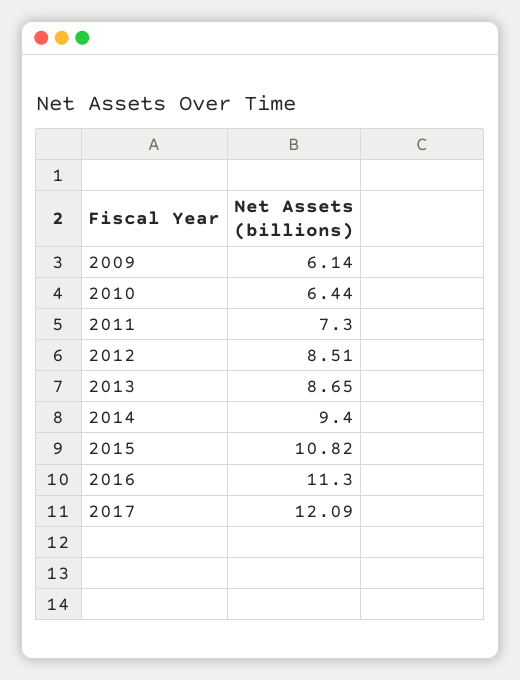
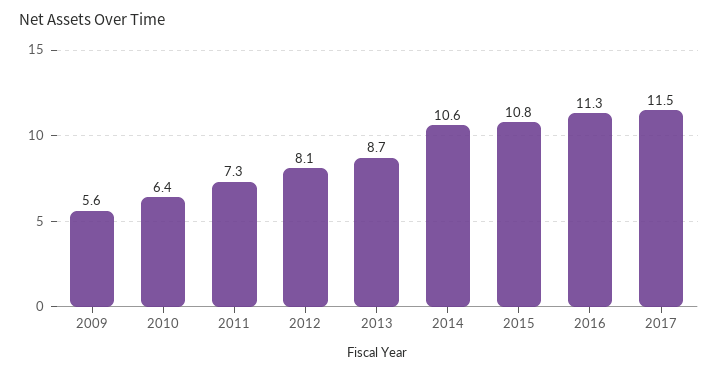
2009: 6.14 -> 5.6
2012: 8.51 -> 8.1
2014: 9.4 -> 10.6
2017: 12.09 -> 11.5

